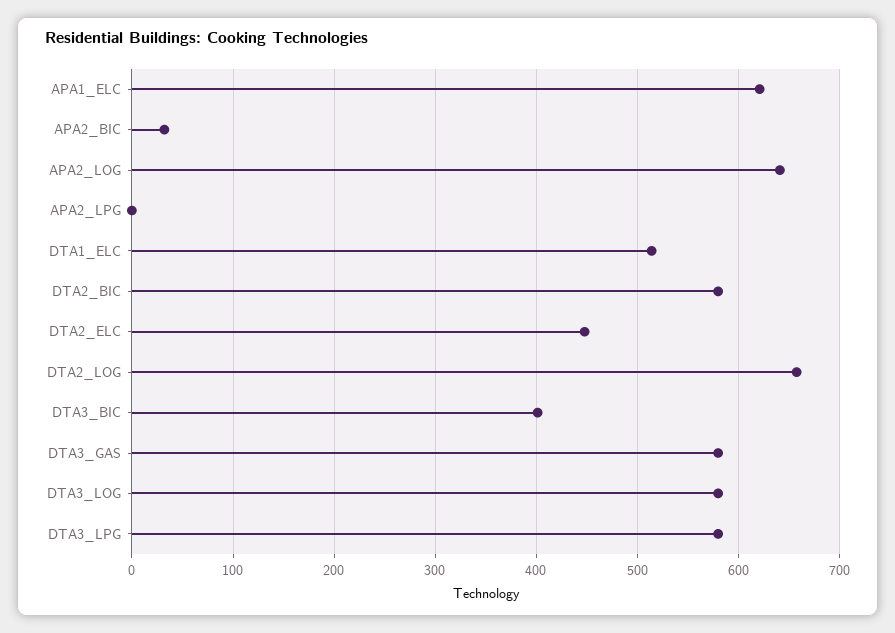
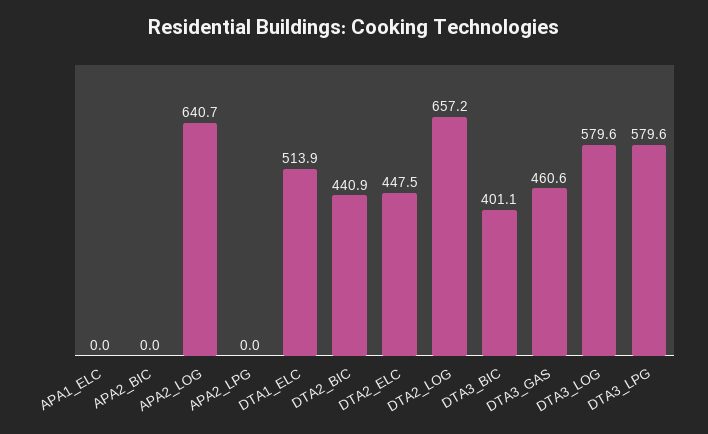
APA1_ELC: 620 -> 0
APA2_BIC: 30 -> 0
DTA2_BIC: 580 -> 440.9
DTA3_GAS: 580 -> 460.6

